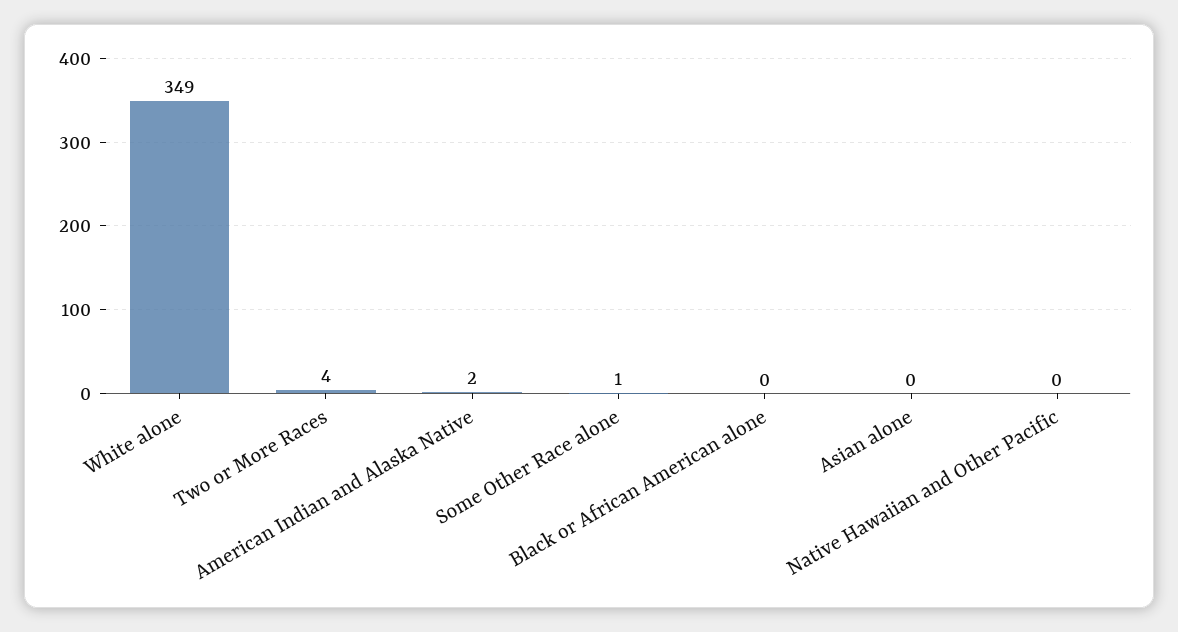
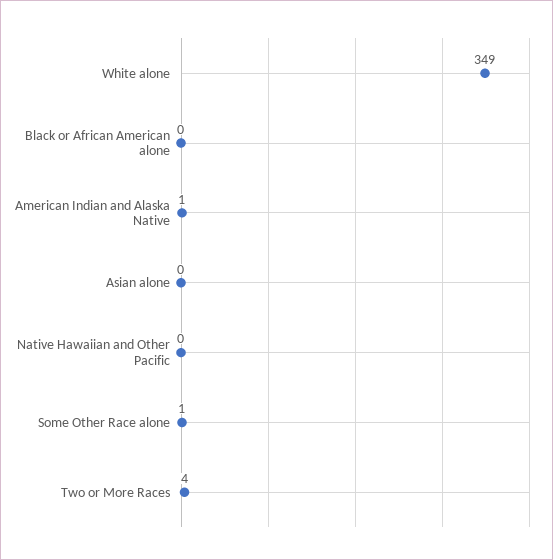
American Indian and Alaska Native: 2 -> 1

